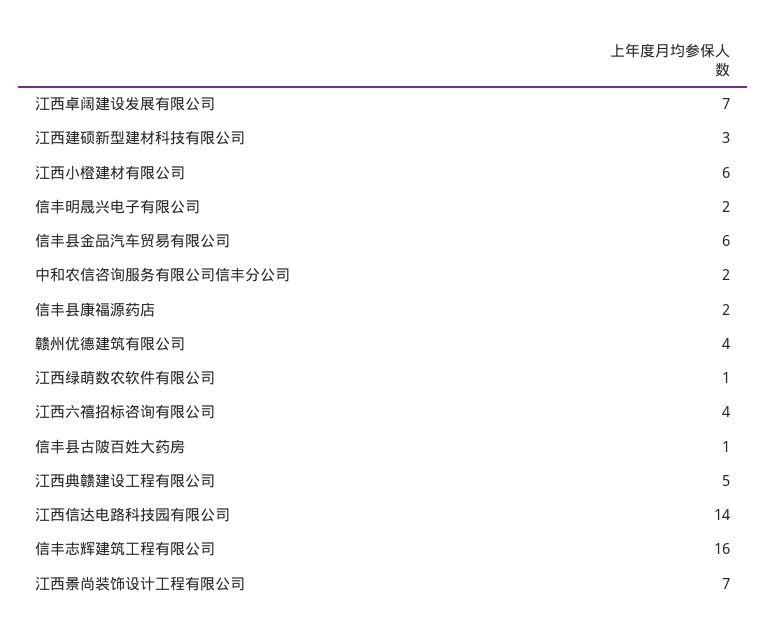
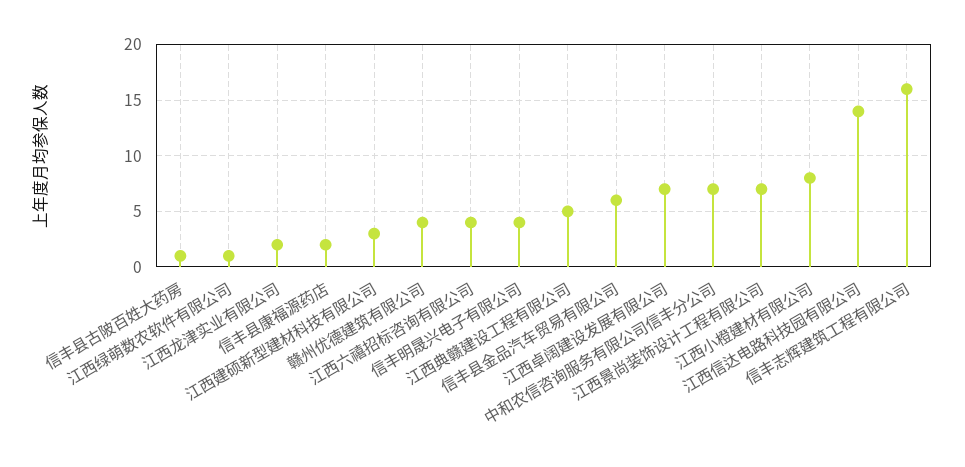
江西小橙建材有限公司: 6 -> 8
信丰明晟兴电子有限公司: 2 -> 4
中和农信咨询服务有限公司信丰分公司: 2 -> 7
江西龙津实业有限公司: none -> 2

